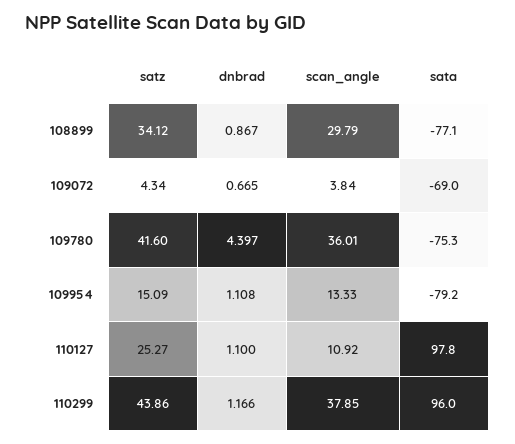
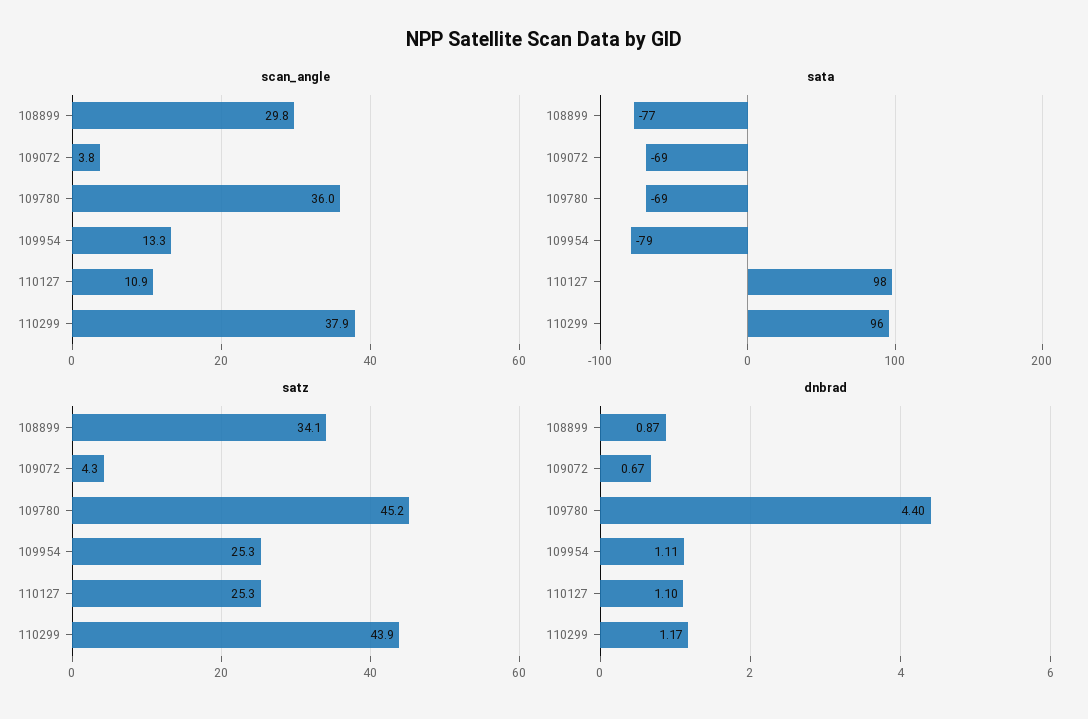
satz, 109780: 41.6 -> 45.2
sata, 109780: -75.3 -> -69
satz, 109954: 15.09 -> 25.3

